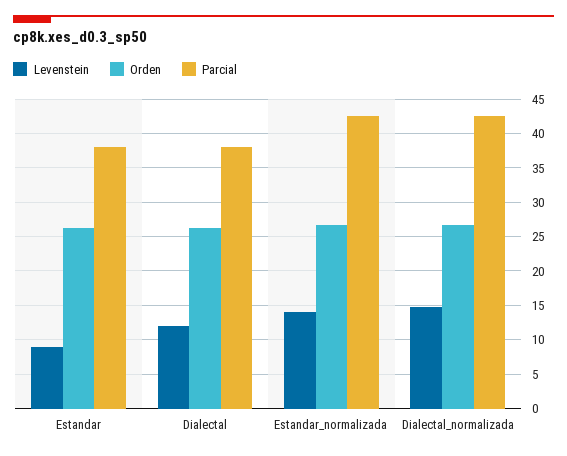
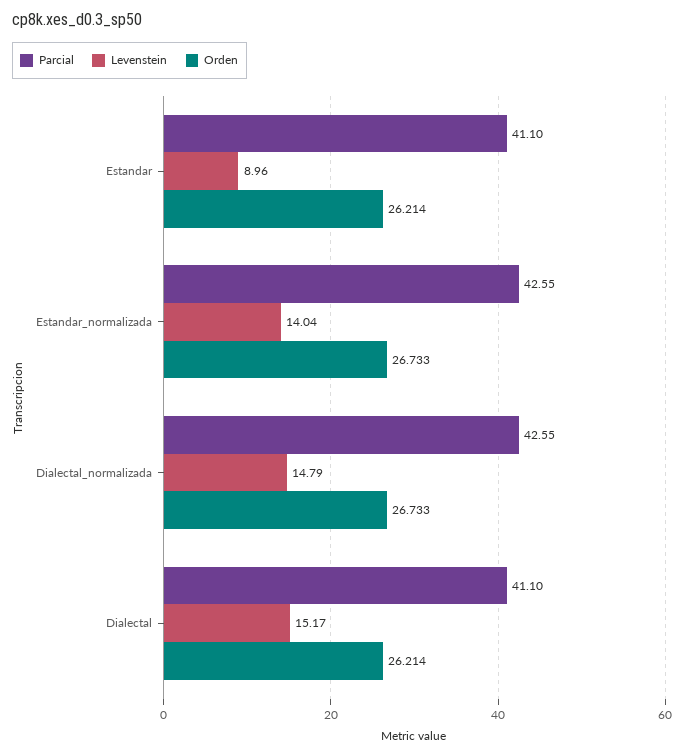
Parcial, Estandar: 38 -> 41.1
Levenstein, Dialectal: 12 -> 15.17
Parcial, Dialectal: 38 -> 41.1

